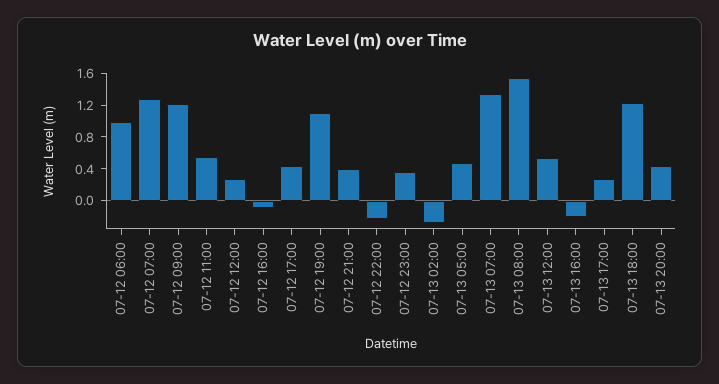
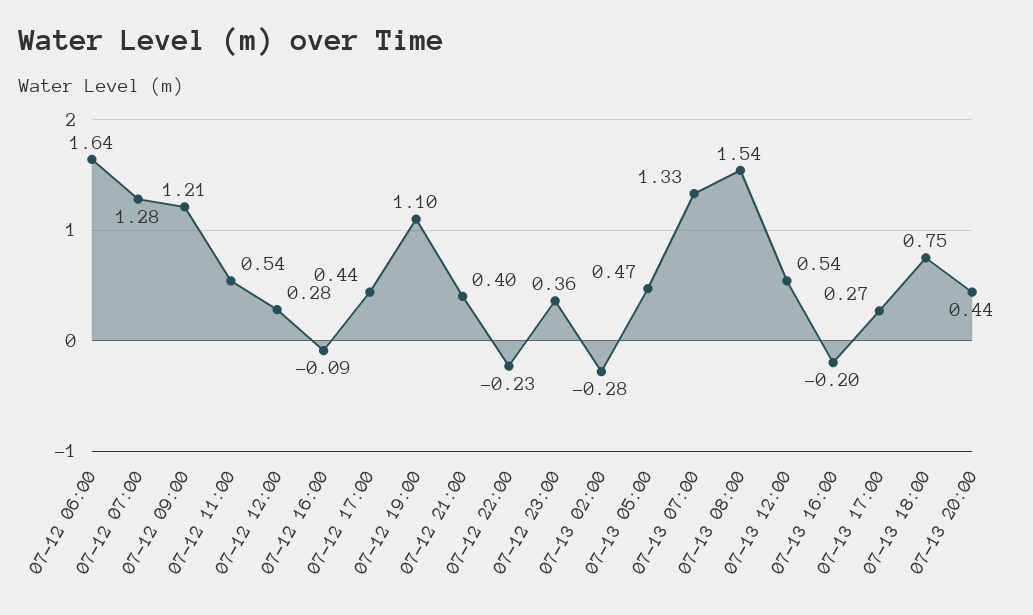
07-12 06:00: 1 -> 1.64
07-13 18:00: 1.2 -> 0.75

